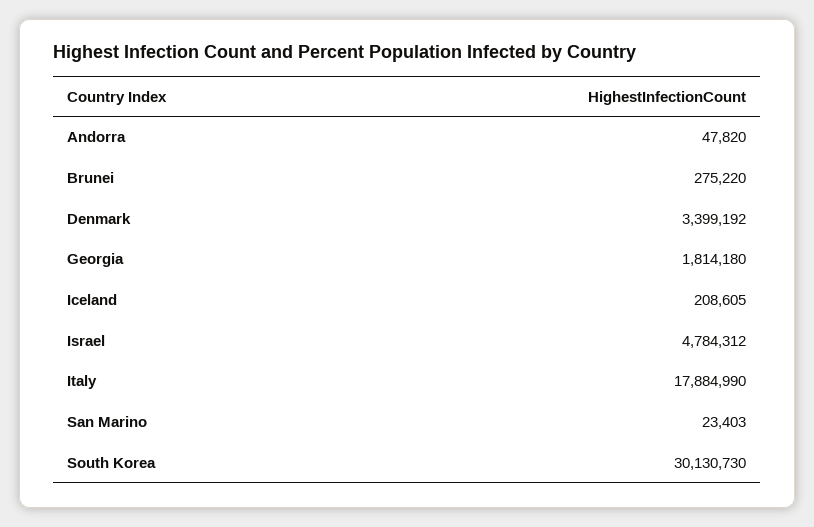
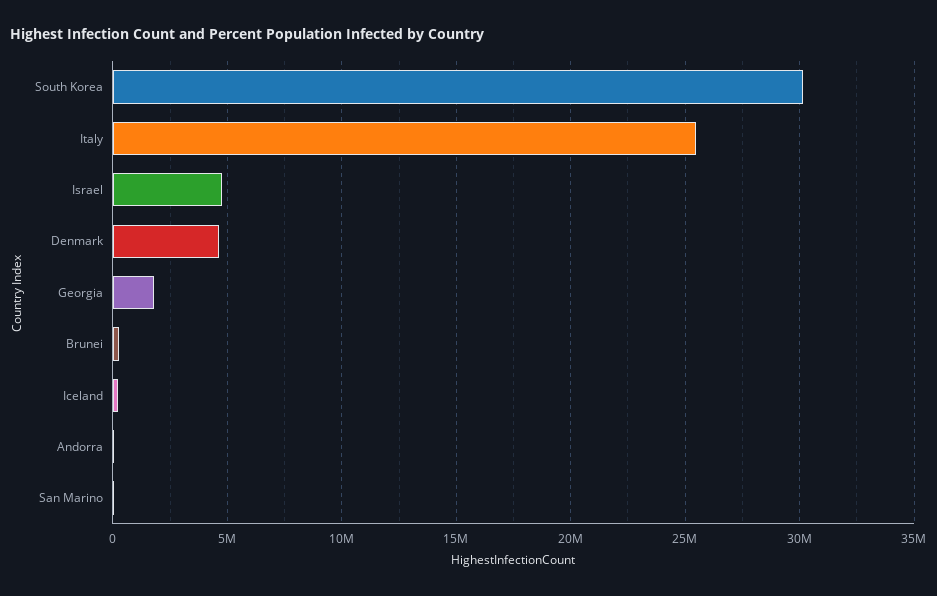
Denmark: 3399192 -> 4500000
Italy: 17884990 -> 25500000

